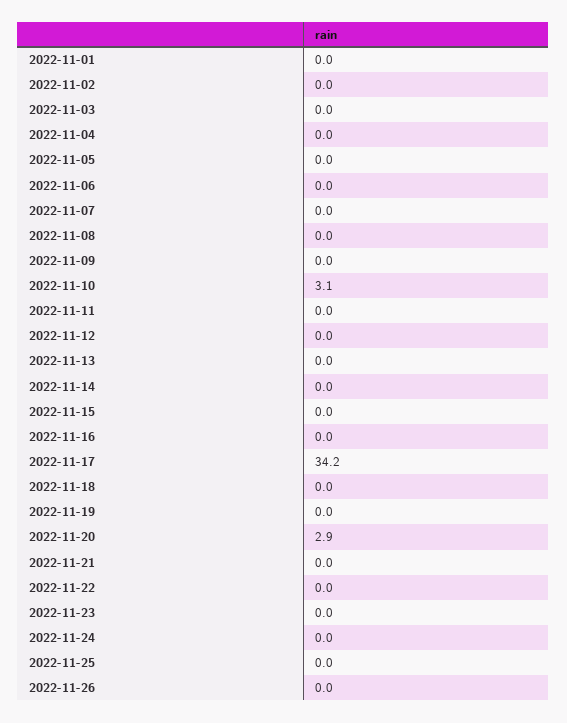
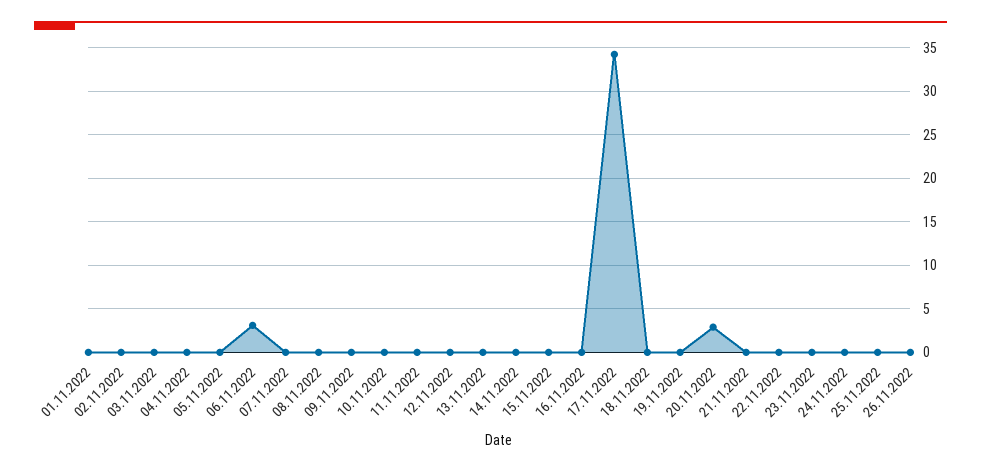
2022-11-06: 0 -> 3
2022-11-10: 3.1 -> 0

